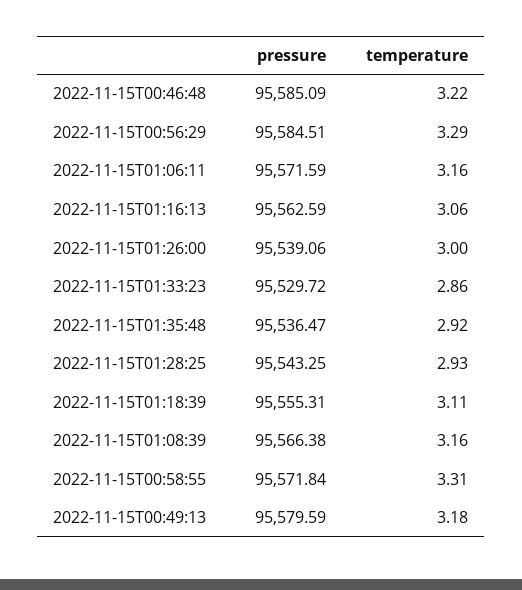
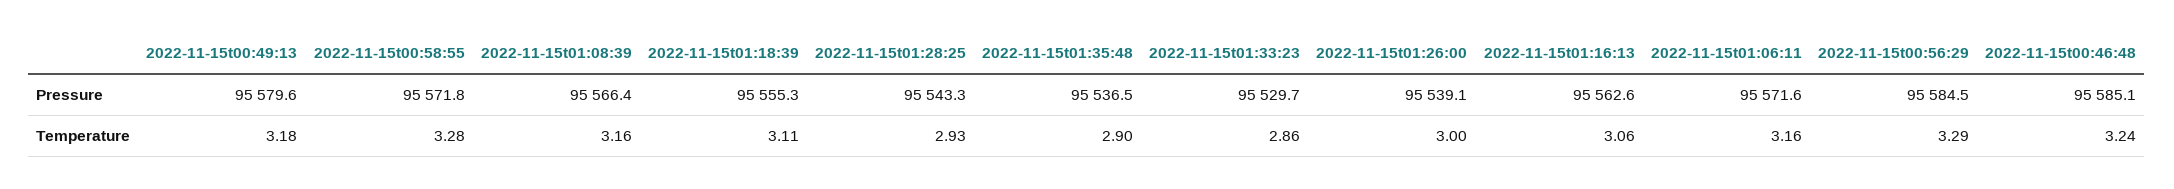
temperature, 2022-11-15T00:46:48: 3.22 -> 3.24
temperature, 2022-11-15T01:35:48: 2.92 -> 2.9
temperature, 2022-11-15T00:58:55: 3.31 -> 3.28

